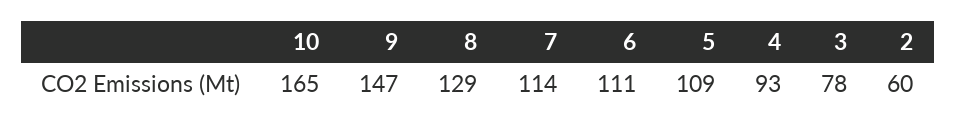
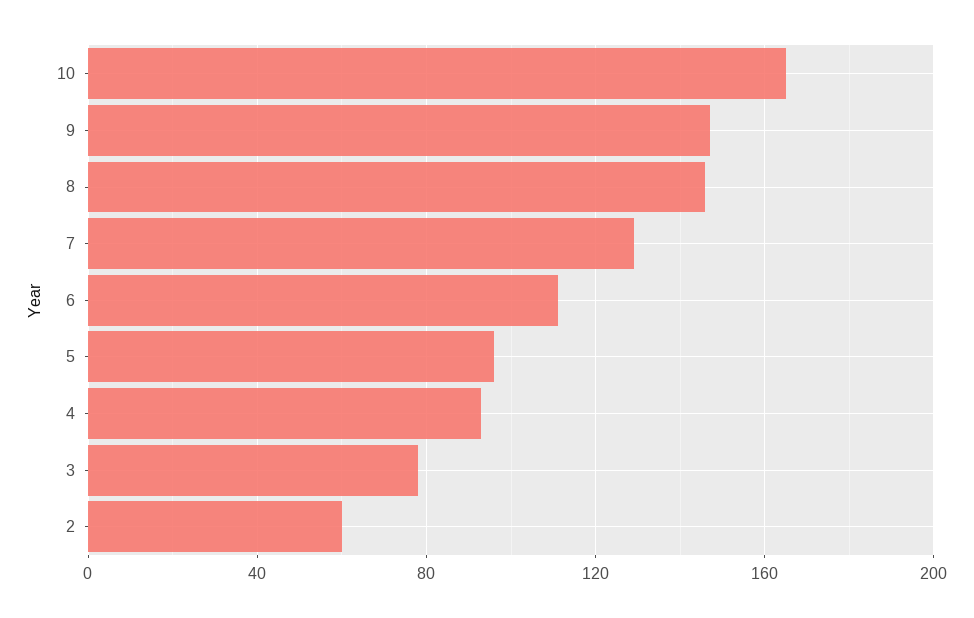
8: 129 -> 145
7: 114 -> 130
5: 109 -> 95

